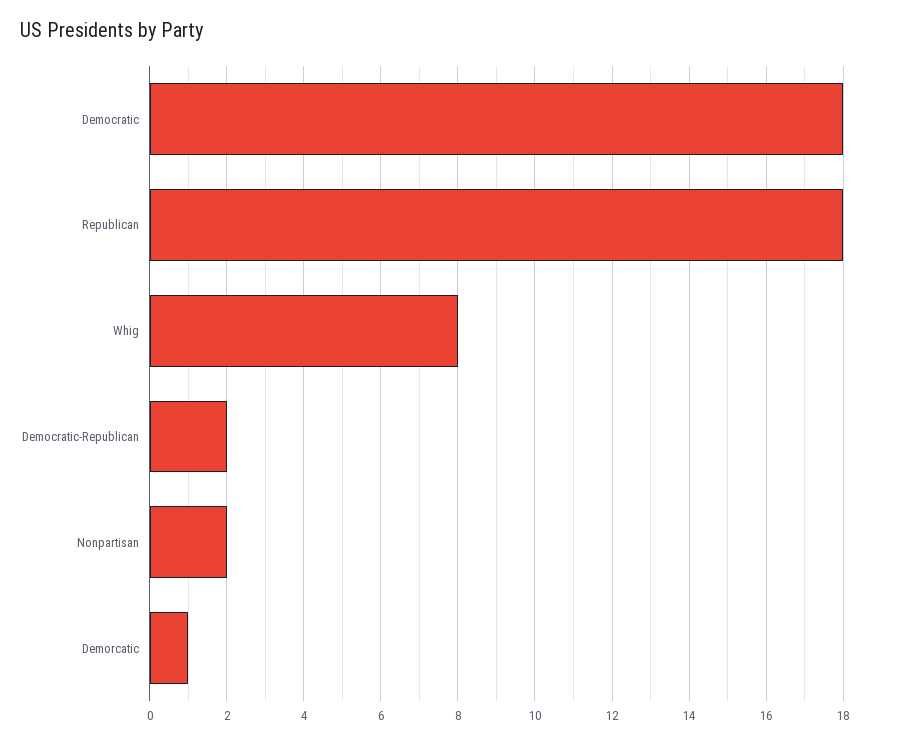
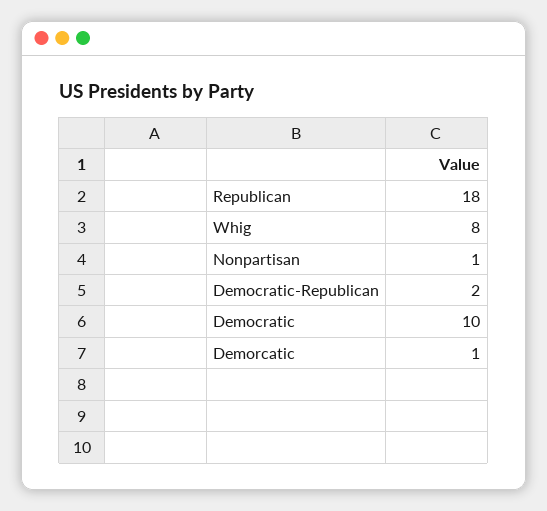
Democratic: 18 -> 10
Nonpartisan: 2 -> 1

